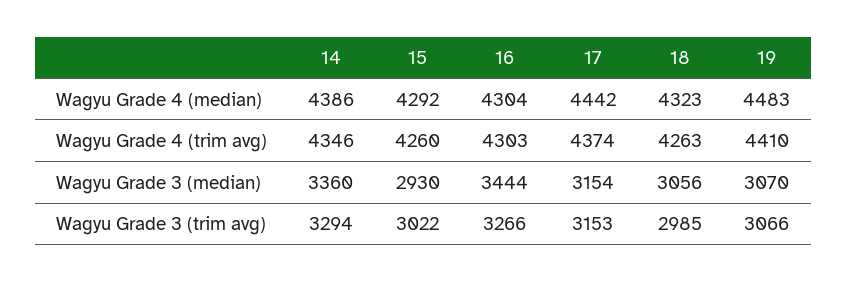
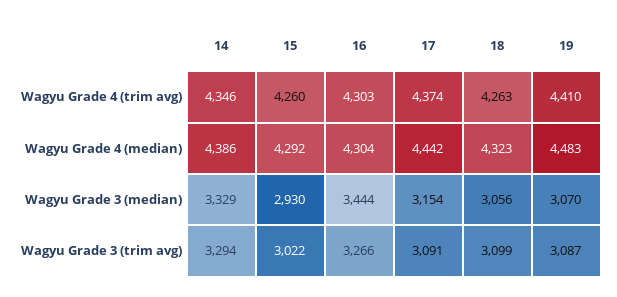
14, Wagyu Grade 3 (median): 3360 -> 3329
17, Wagyu Grade 3 (trim avg): 3153 -> 3091
18, Wagyu Grade 3 (trim avg): 2985 -> 3099
19, Wagyu Grade 3 (trim avg): 3066 -> 3087

